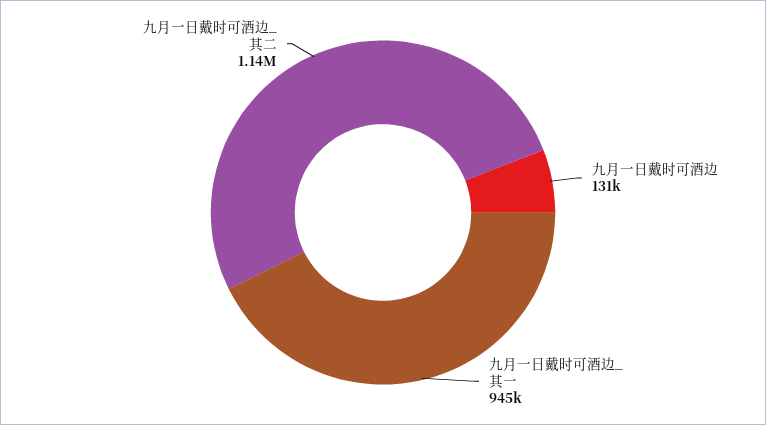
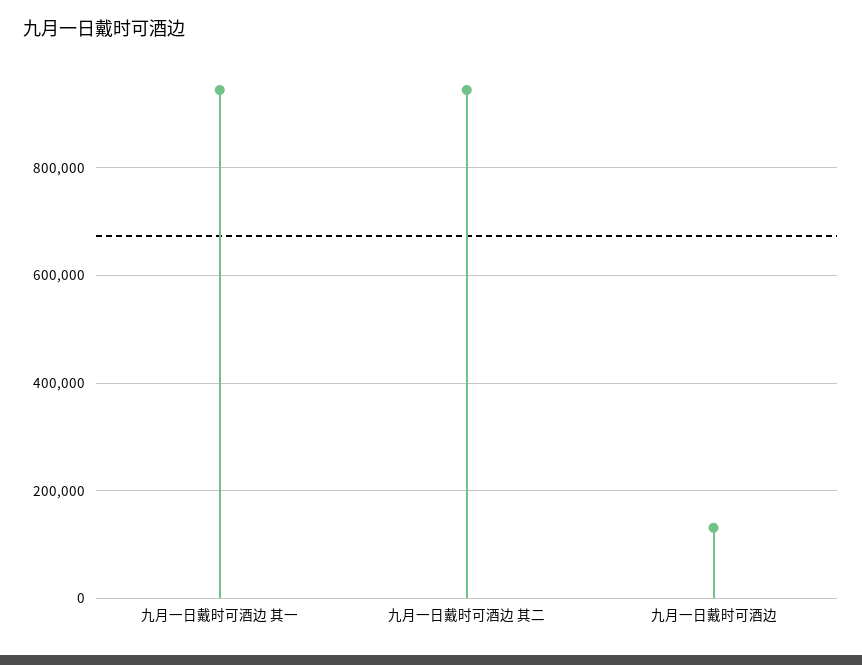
九月一日戴时可酒边_其二: 1140000 -> 940000

